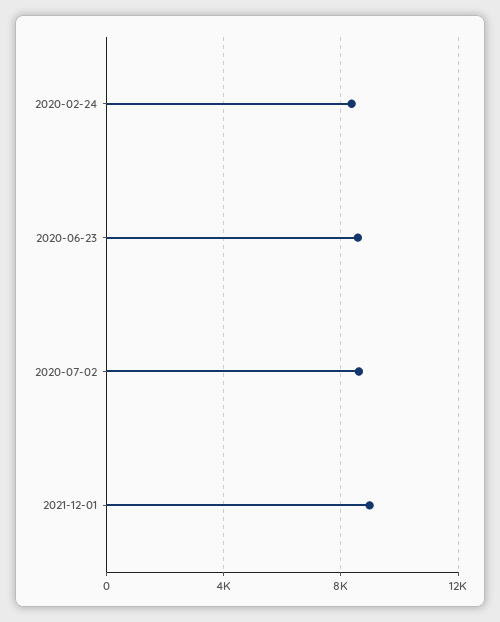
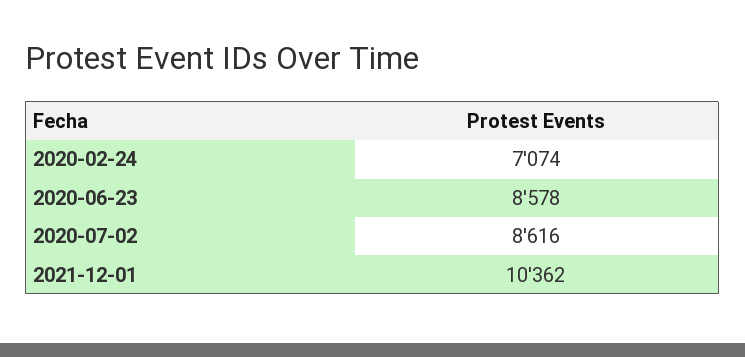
2020-02-24: 8500 -> 7074
2021-12-01: 9000 -> 10362

